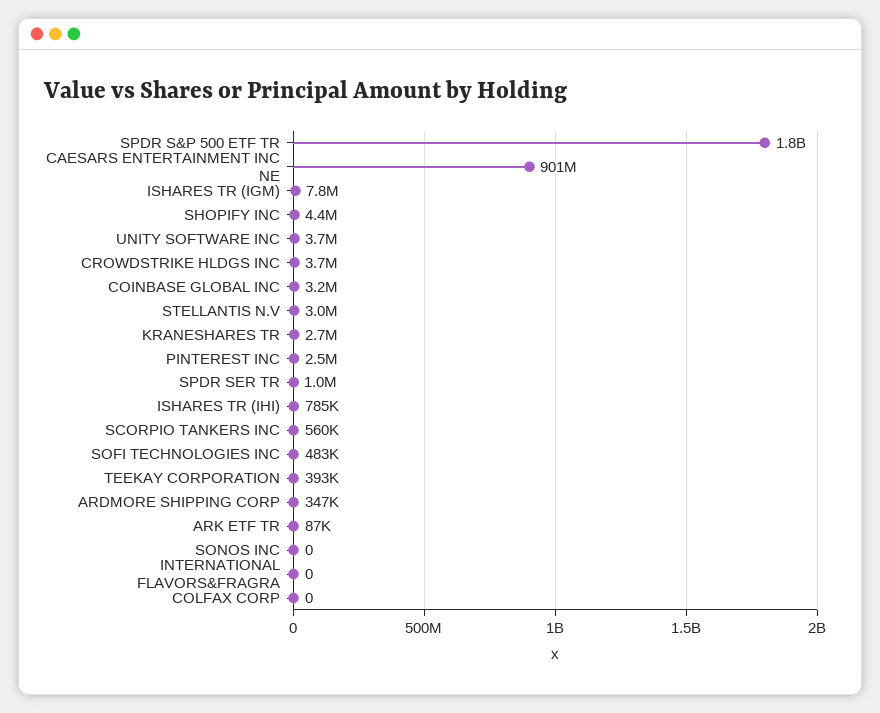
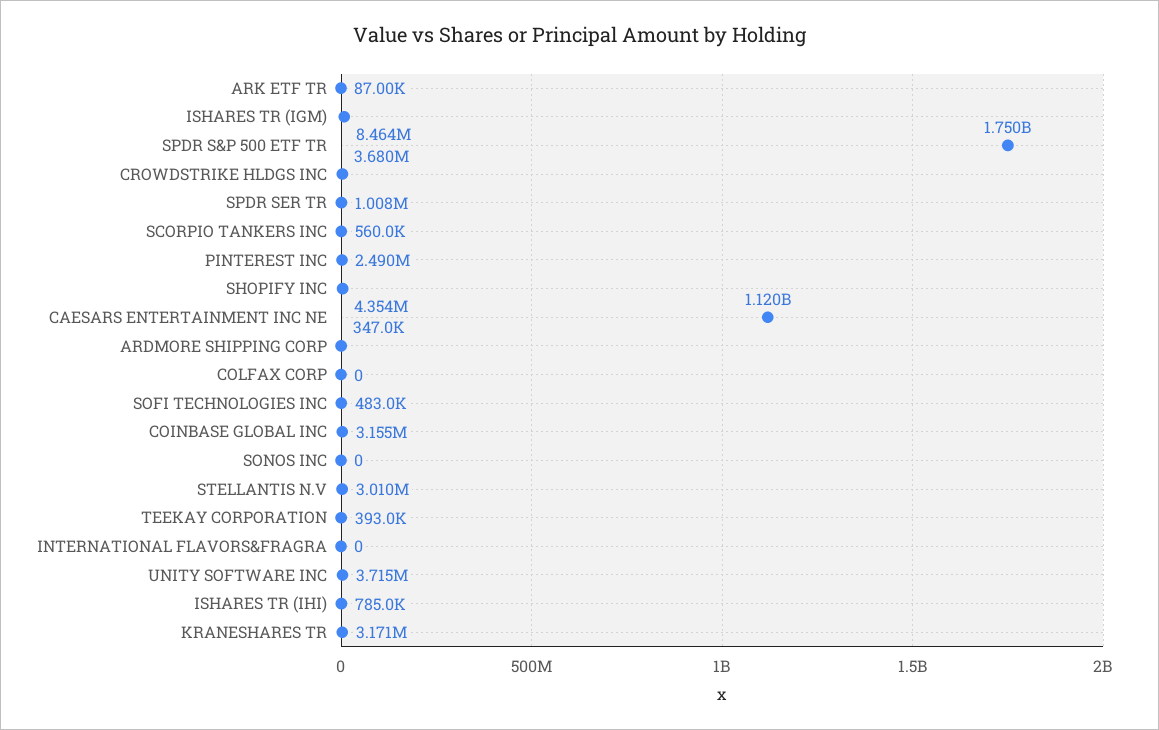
CAESARS ENTERTAINMENT INC NE: 901000000 -> 1120000000
ISHARES TR (IGM): 7800000 -> 8464000
KRANESHARES TR: 2700000 -> 3171000

